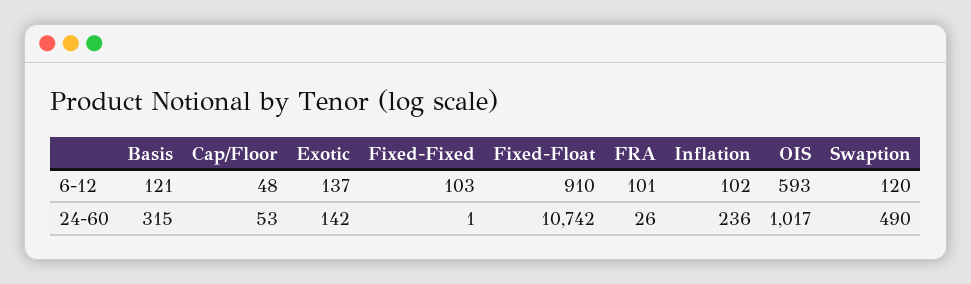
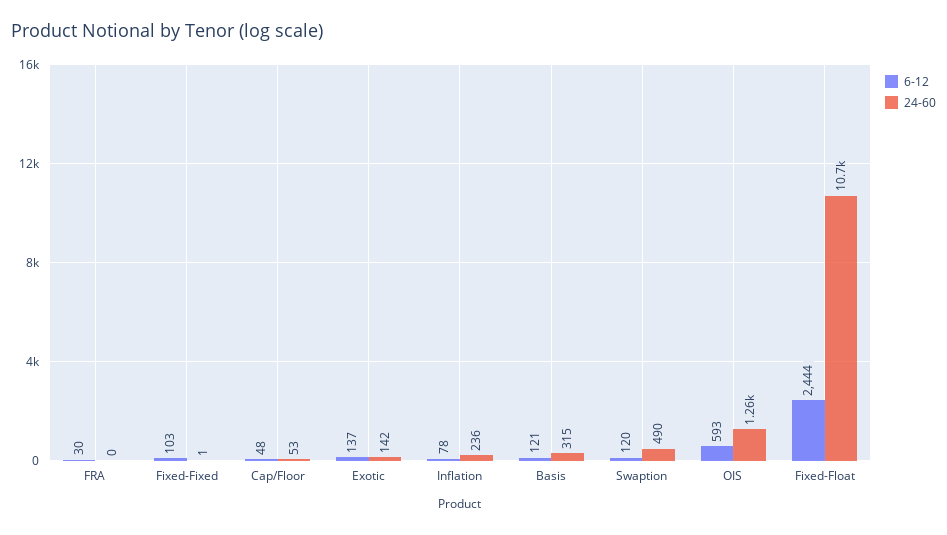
6-12, Fixed-Float: 910 -> 2444
6-12, FRA: 101 -> 30
6-12, Inflation: 102 -> 78
24-60, FRA: 26 -> 0
24-60, OIS: 1017 -> 1260

